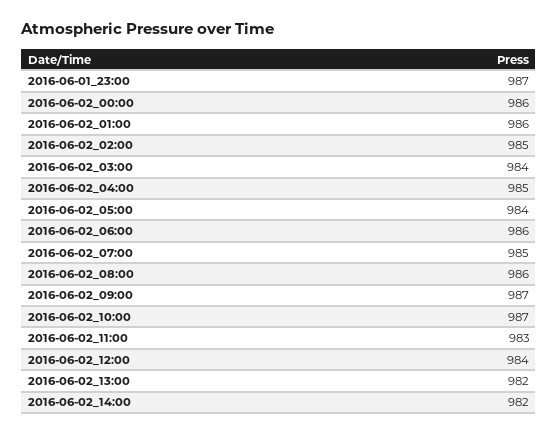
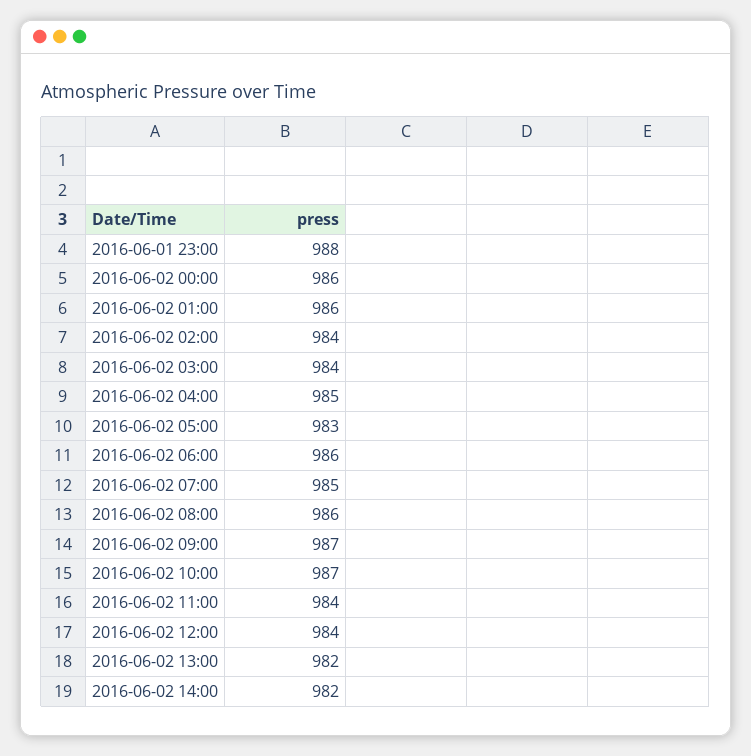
2016-06-01_23:00: 987 -> 988
2016-06-02_02:00: 985 -> 984
2016-06-02_05:00: 984 -> 983
2016-06-02_11:00: 983 -> 984

